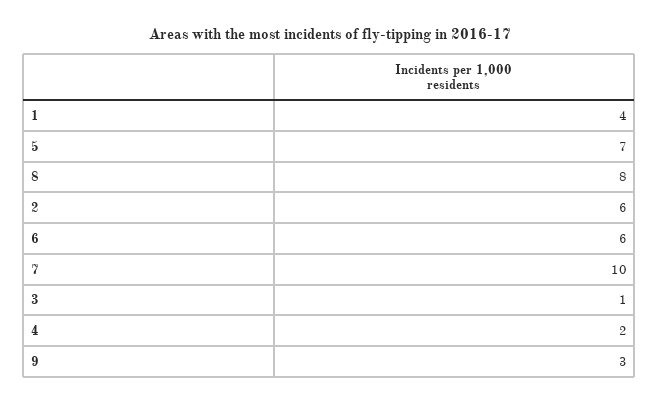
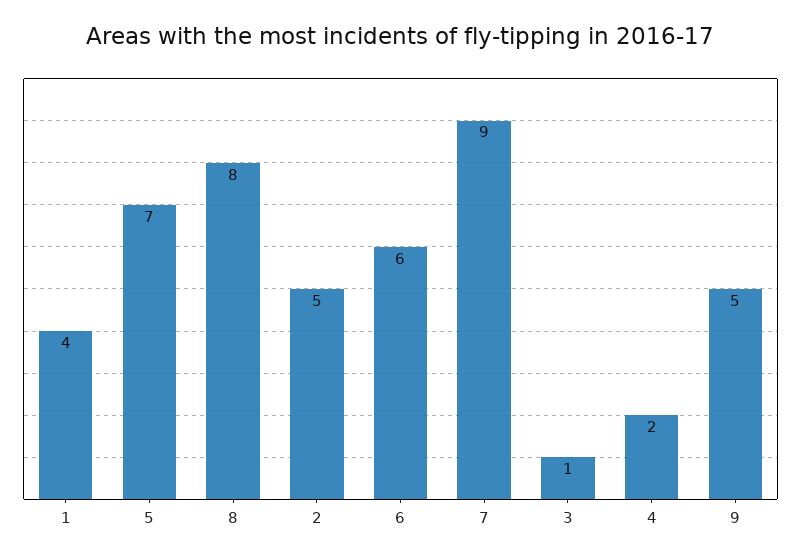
2: 6 -> 5
7: 10 -> 9
9: 3 -> 5

